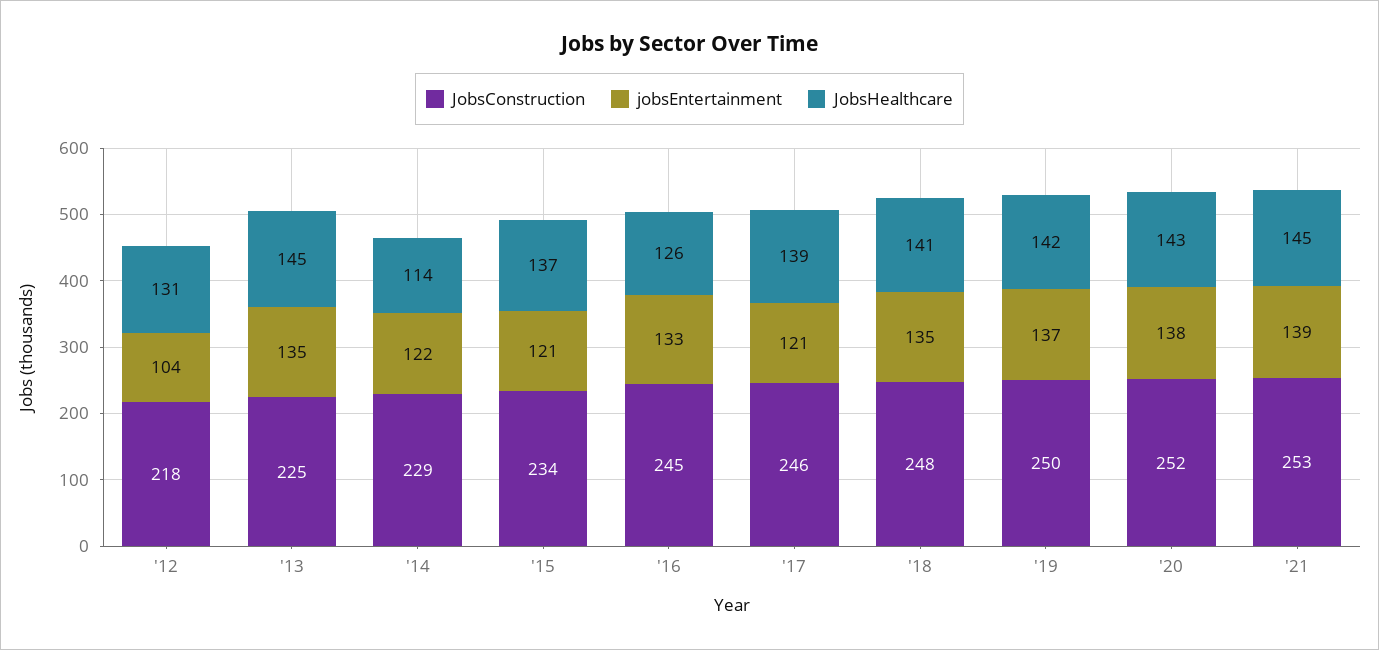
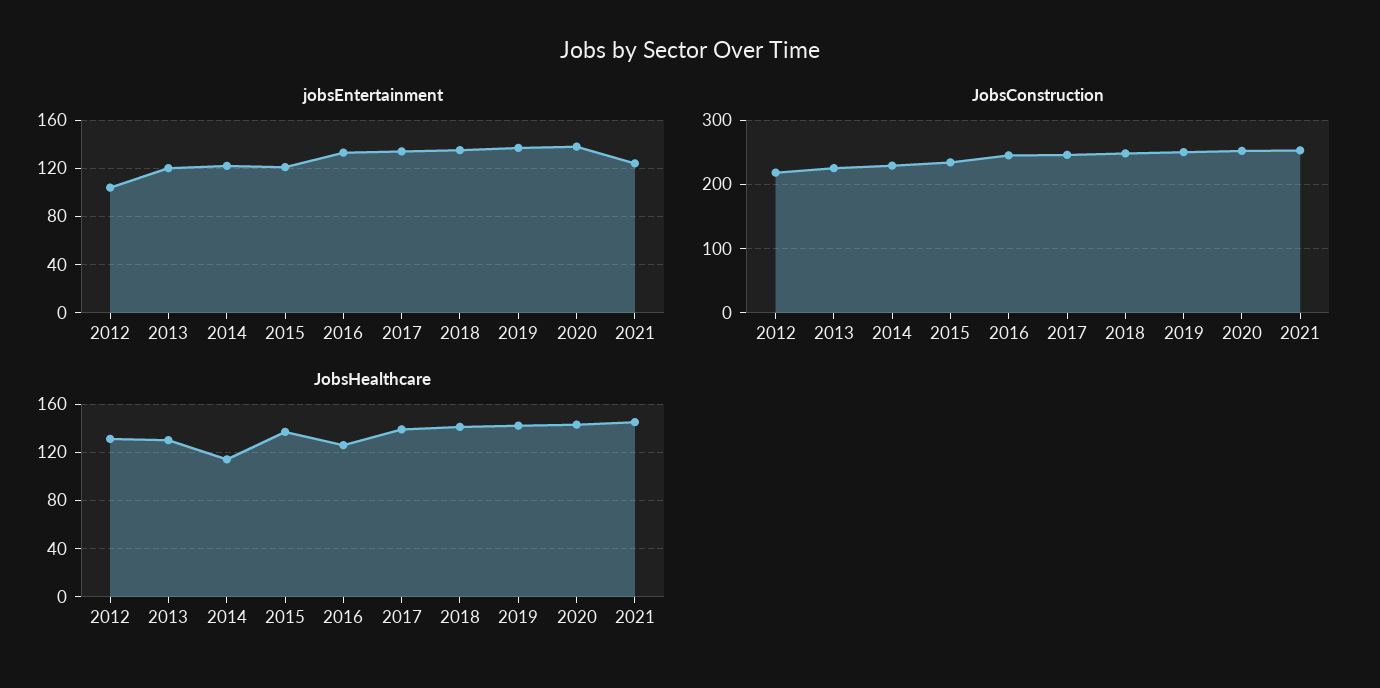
jobsEntertainment, '13: 135 -> 120
JobsHealthcare, '13: 145 -> 130
jobsEntertainment, '17: 121 -> 135
jobsEntertainment, '21: 139 -> 125

